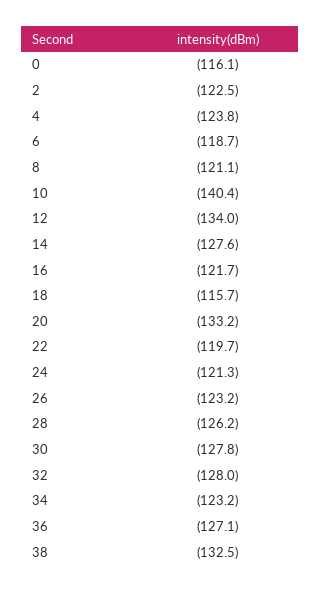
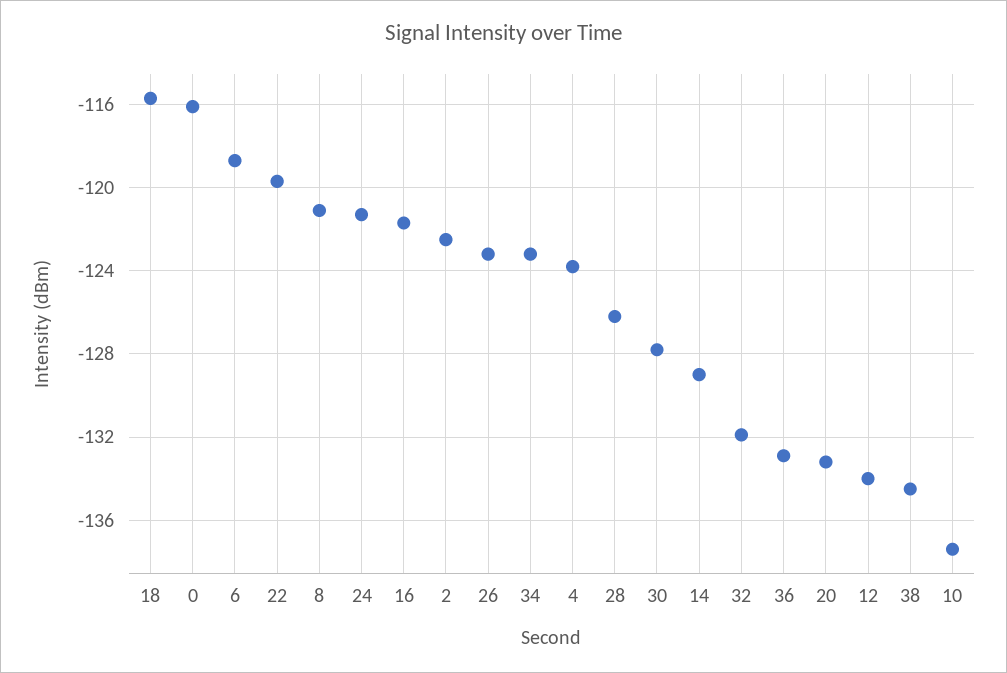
10: -140.4 -> -137.5
14: -127.6 -> -129
32: -128 -> -132
36: -127.1 -> -133
38: -132.5 -> -134.5

